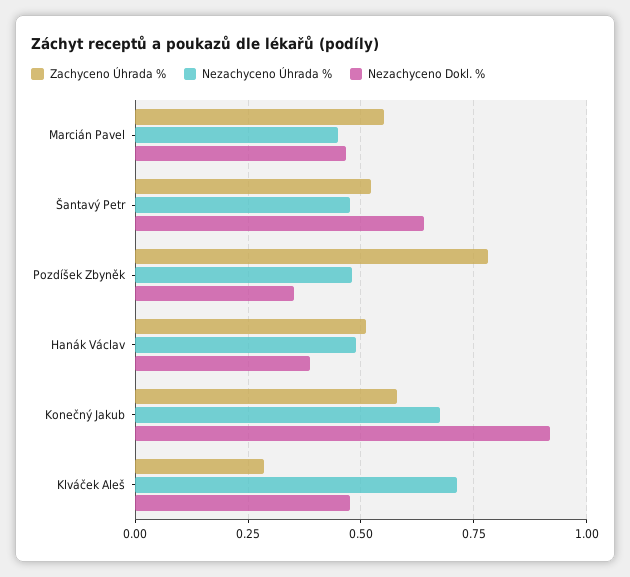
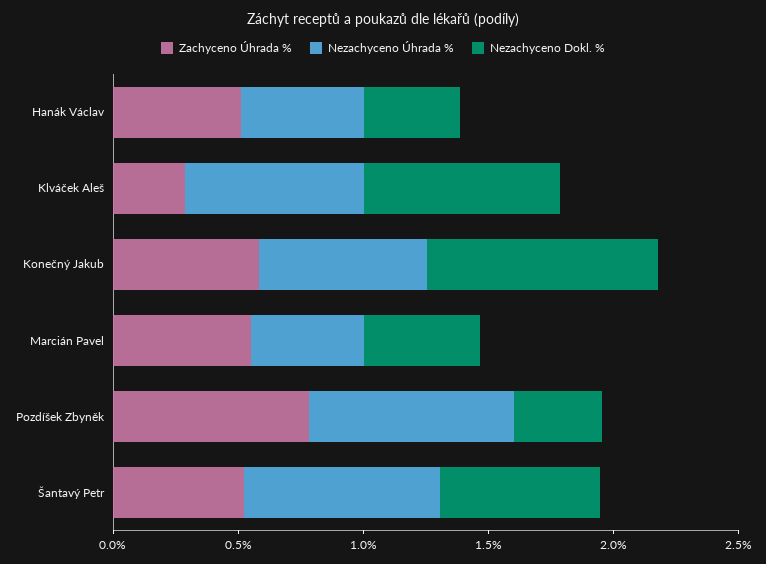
Nezachyceno Úhrada %, Šantavý Petr: 0.475 -> 0.8
Nezachyceno Úhrada %, Pozdíšek Zbyněk: 0.475 -> 0.8
Nezachyceno Dokl. %, Klváček Aleš: 0.475 -> 0.8

